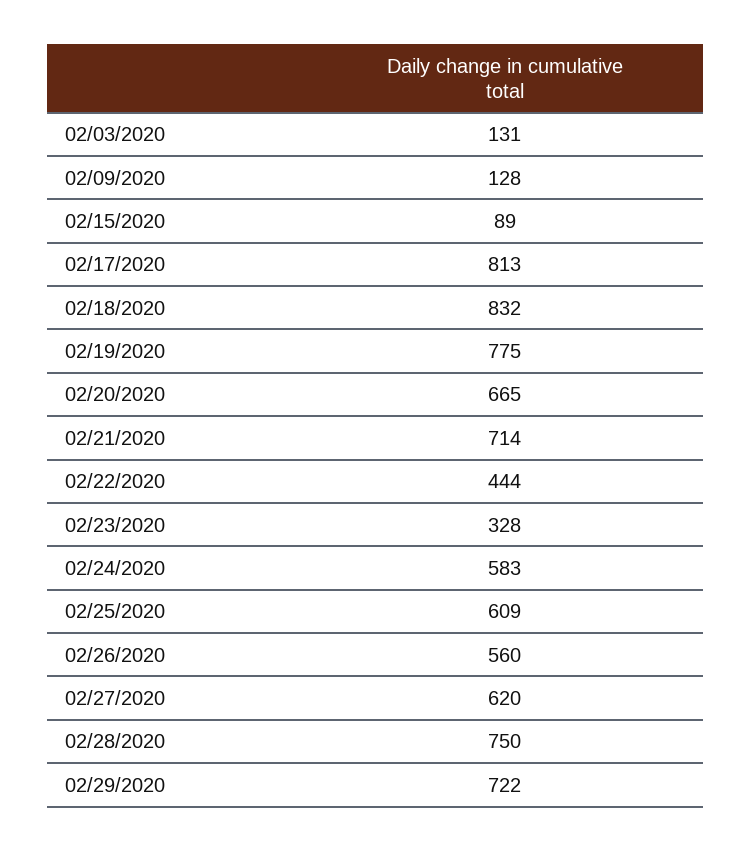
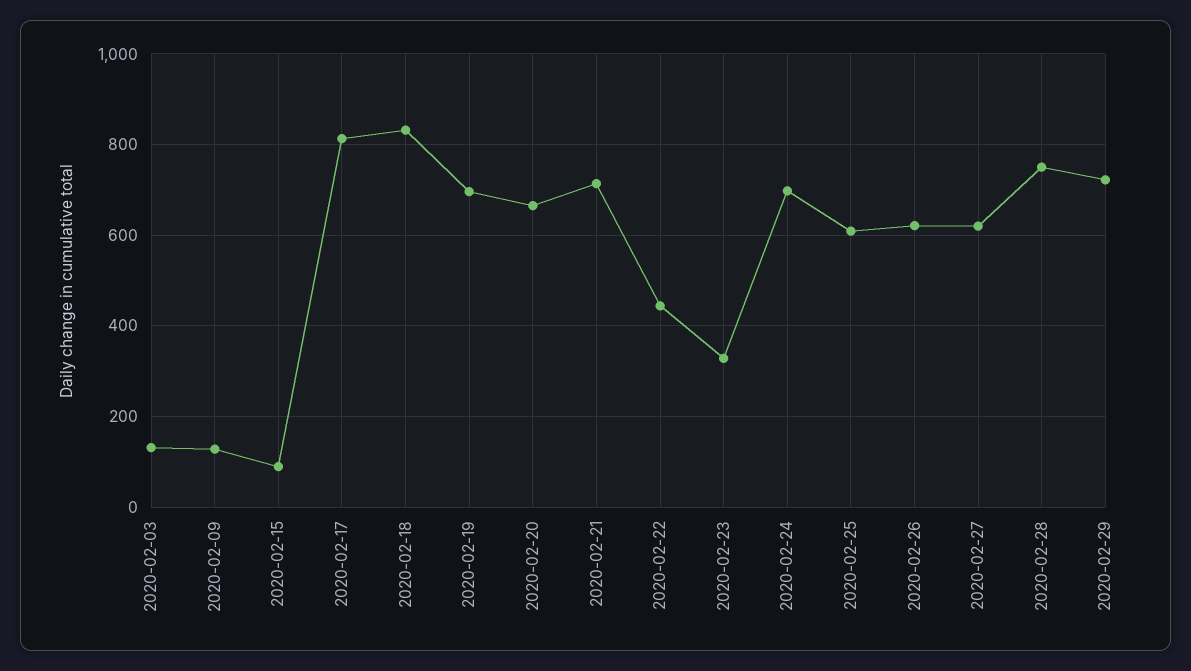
02/19/2020: 775 -> 700
02/24/2020: 583 -> 700
02/26/2020: 560 -> 620

